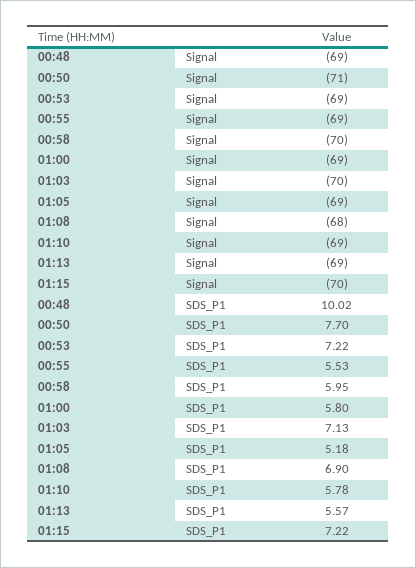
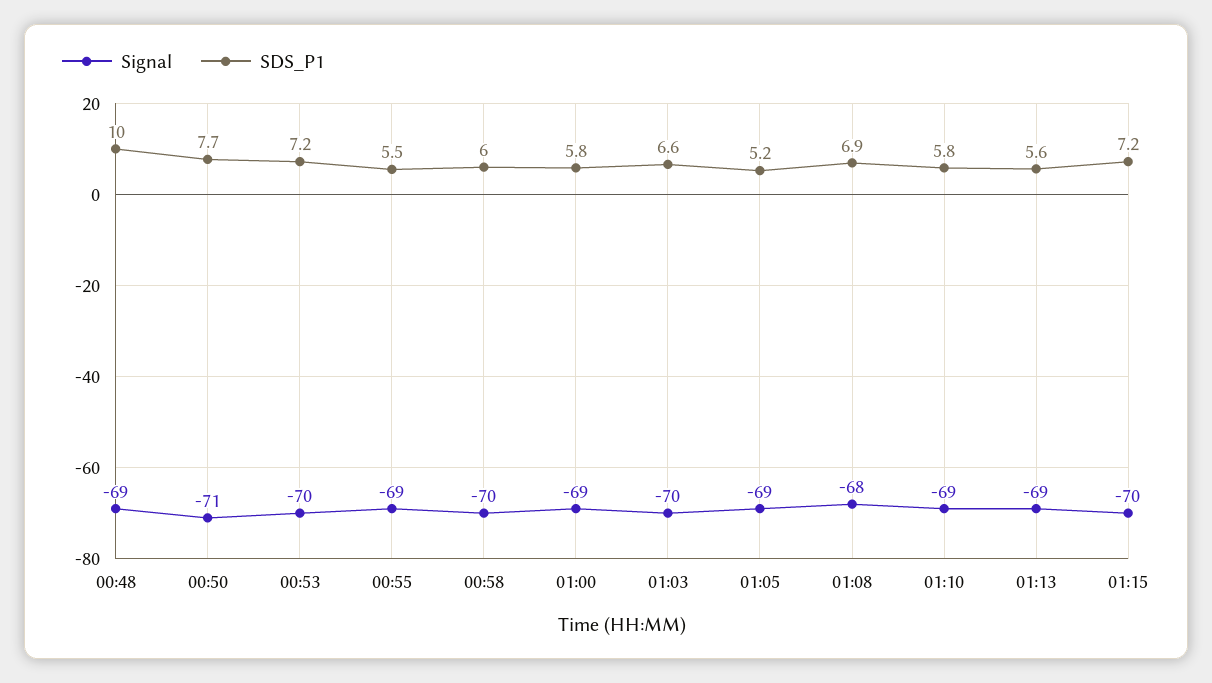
Signal, 00:53: -69 -> -70
SDS_P1, 01:03: 7.13 -> 6.6

